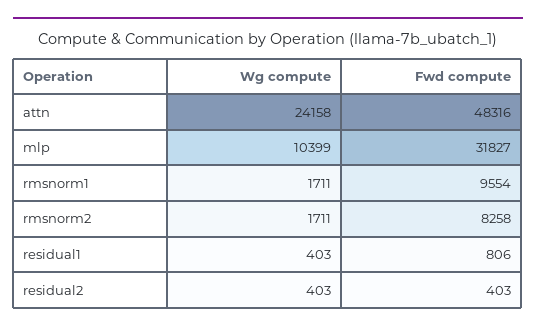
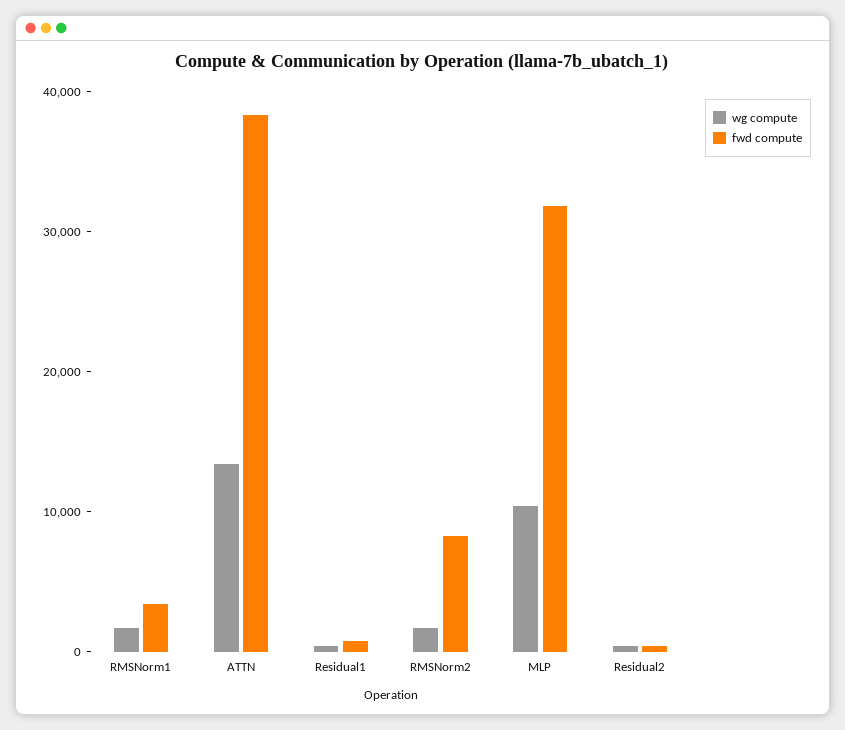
Wg compute, attn: 24158 -> 14000
Fwd compute, attn: 48316 -> 38000
Fwd compute, rmsnorm1: 9554 -> 4000

